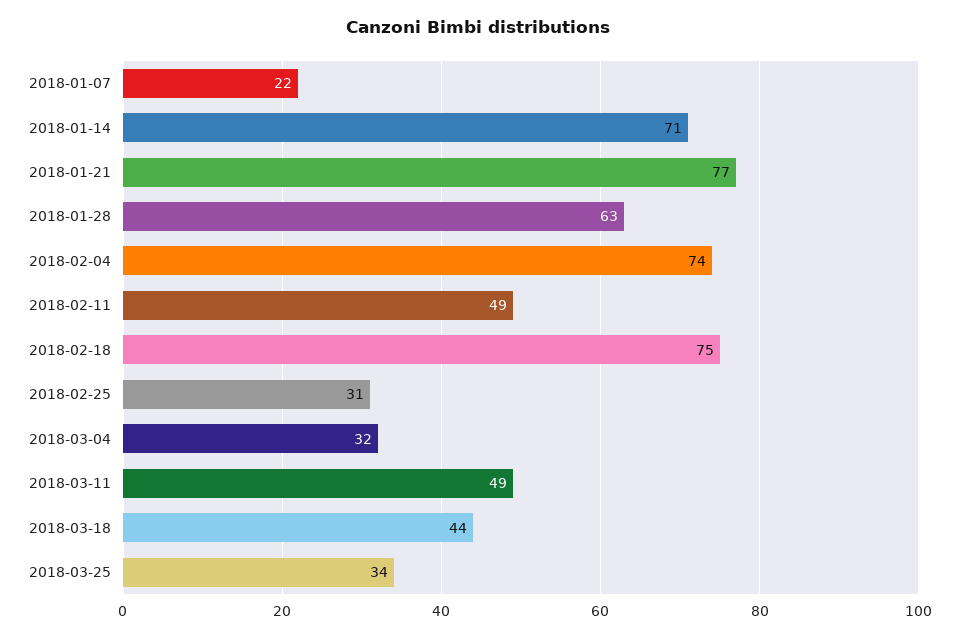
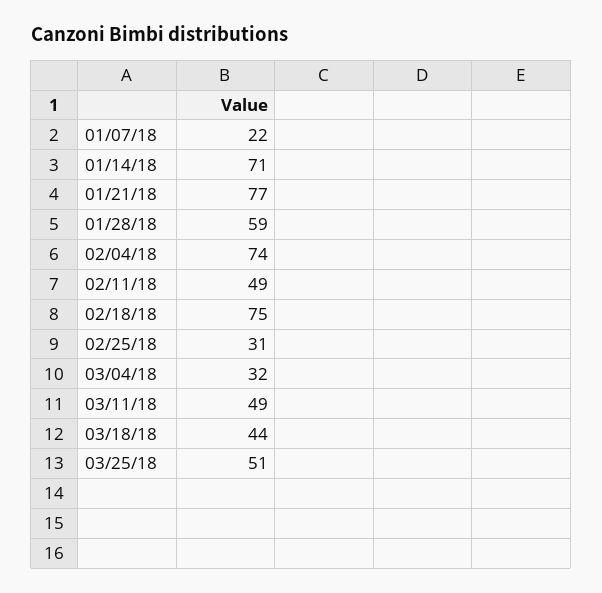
2018-01-28: 63 -> 59
2018-03-25: 34 -> 51

